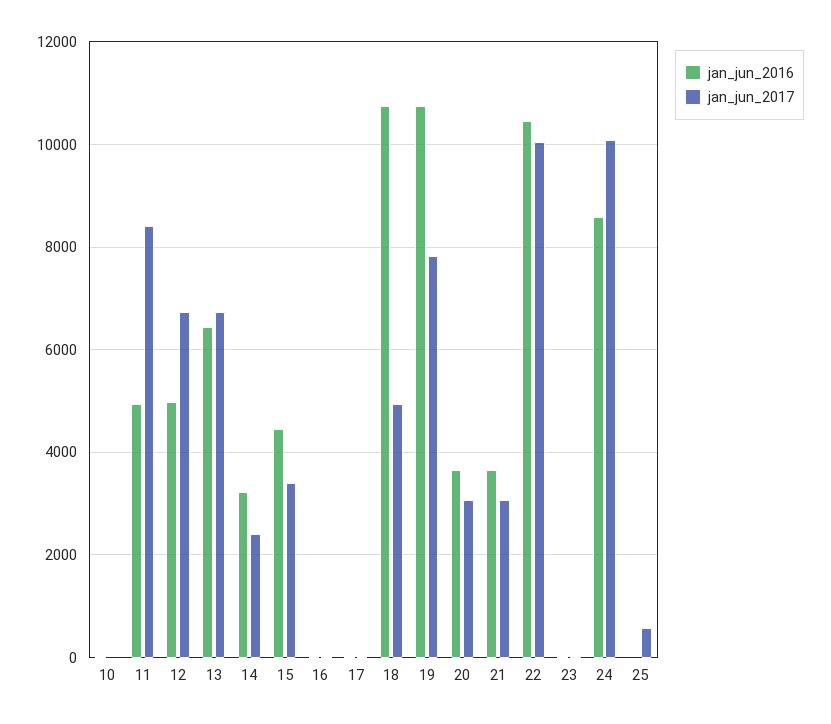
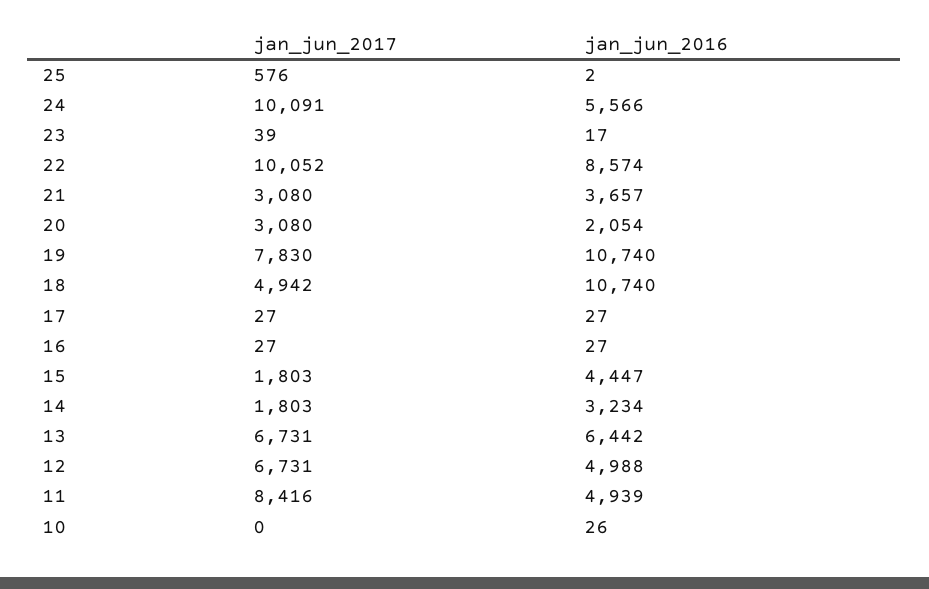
jan_jun_2017, 14: 2400 -> 1803
jan_jun_2017, 15: 3400 -> 1803
jan_jun_2016, 20: 3600 -> 2054
jan_jun_2016, 22: 10400 -> 8574
jan_jun_2016, 24: 8600 -> 5566

